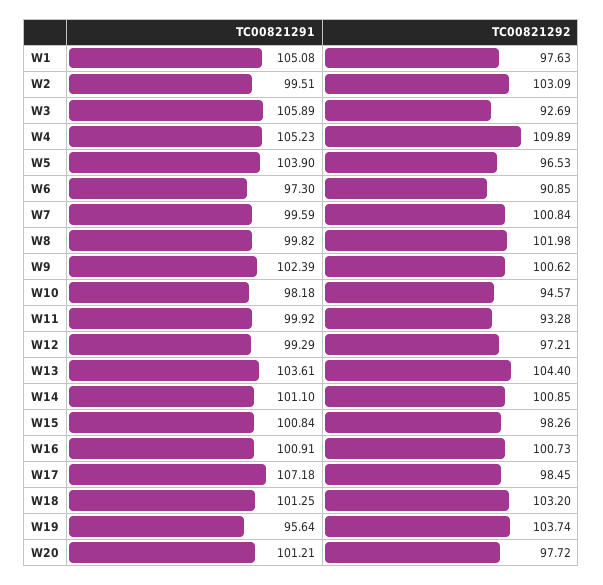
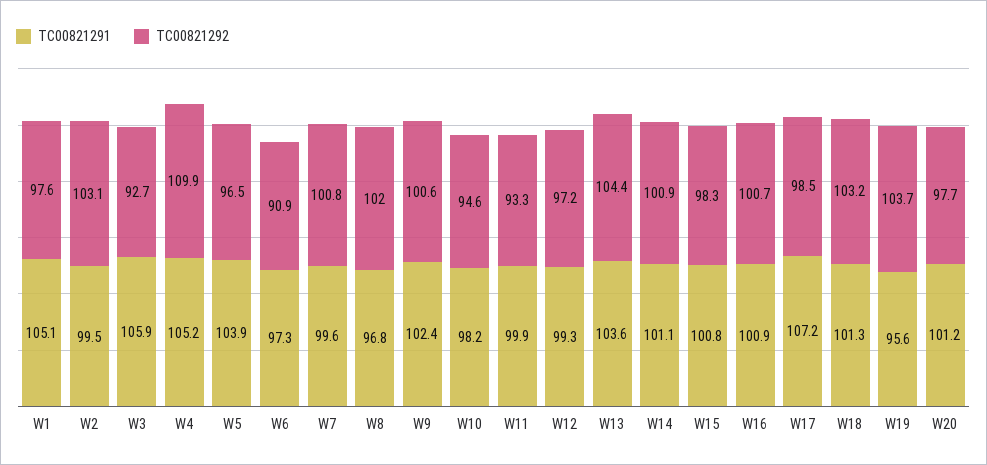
TC00821291, W8: 99.82 -> 96.8

